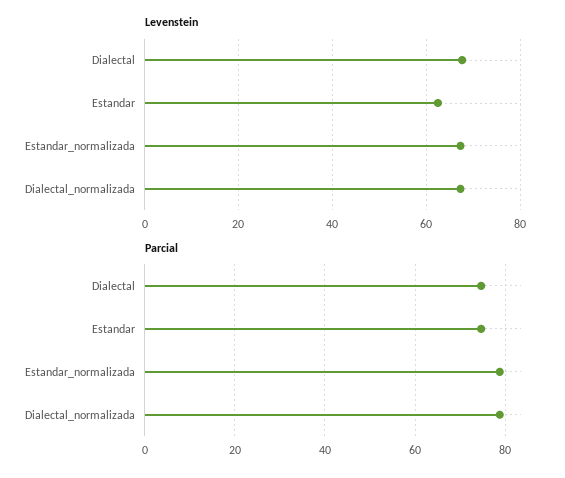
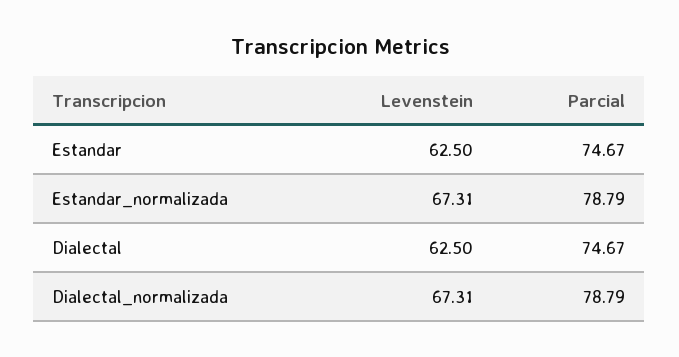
Levenstein, Dialectal: 68 -> 62.5

